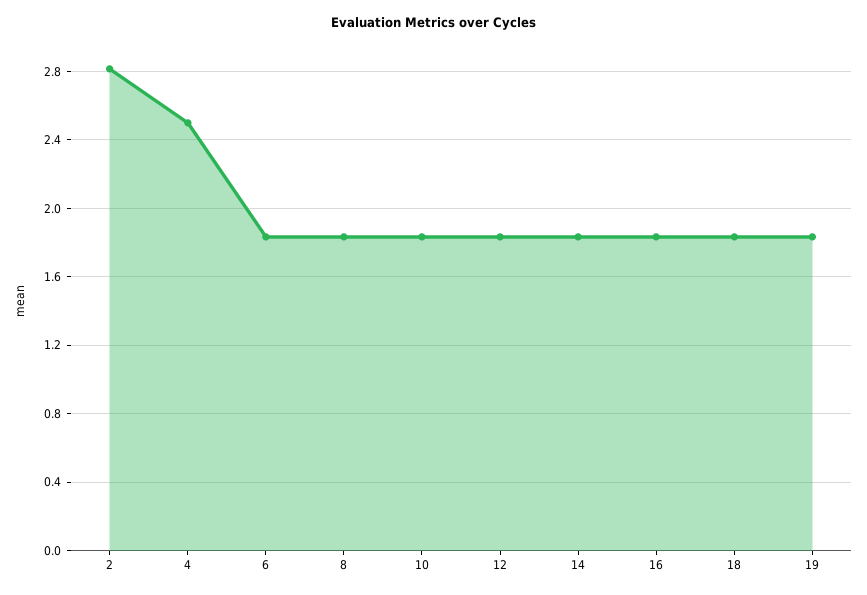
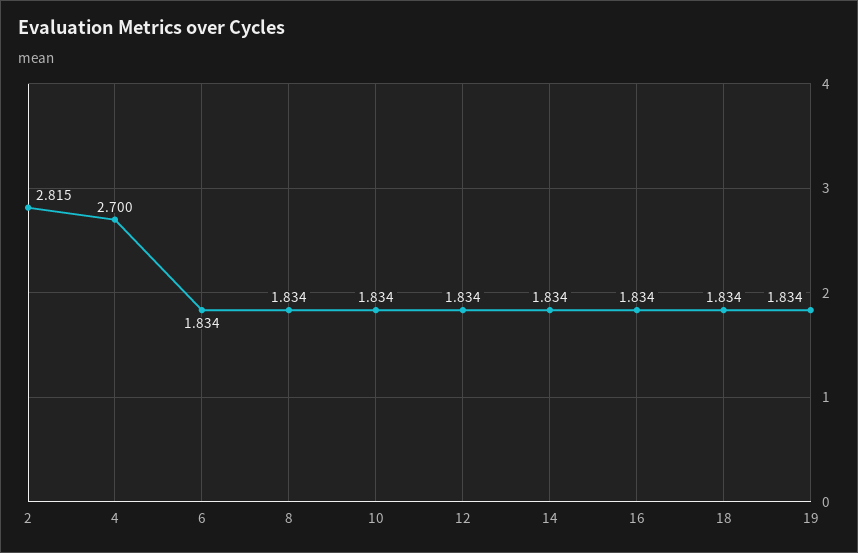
4: 2.5 -> 2.7

